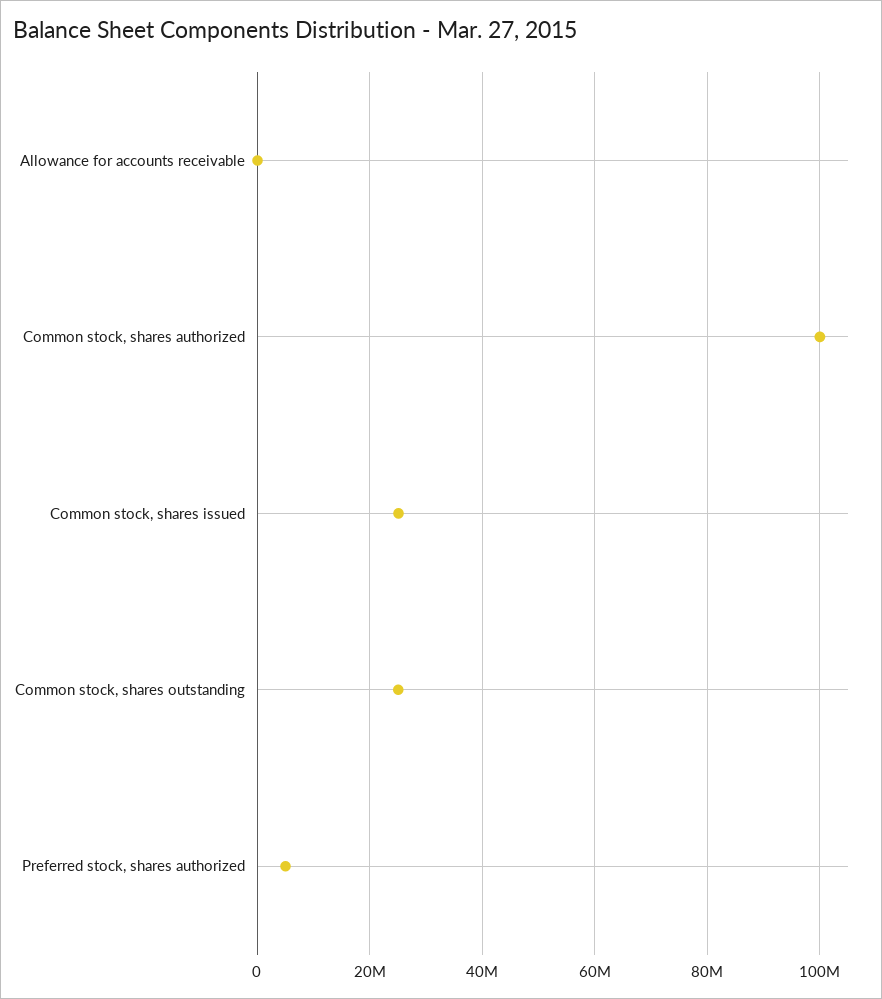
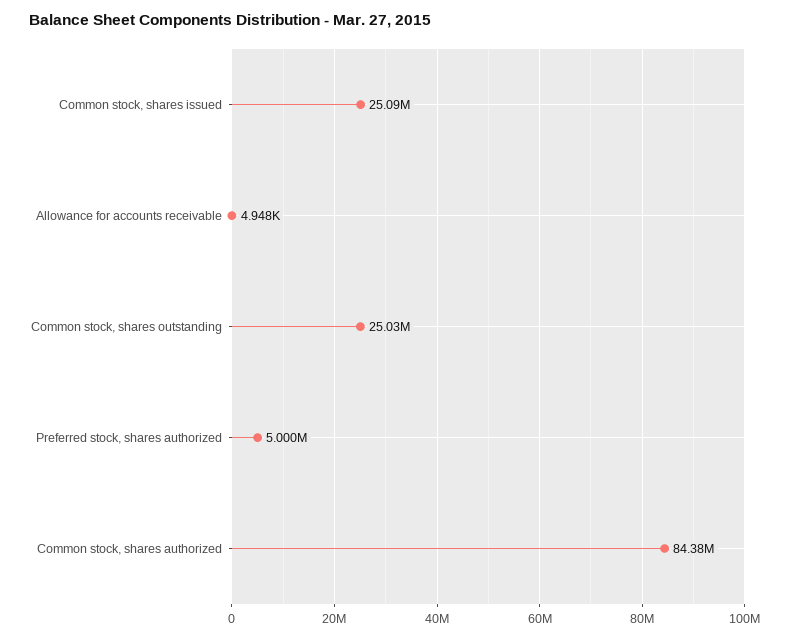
Common stock, shares authorized: 100000000 -> 84380000

